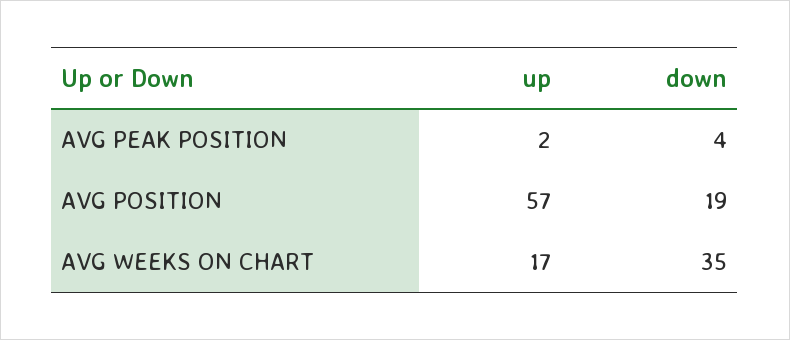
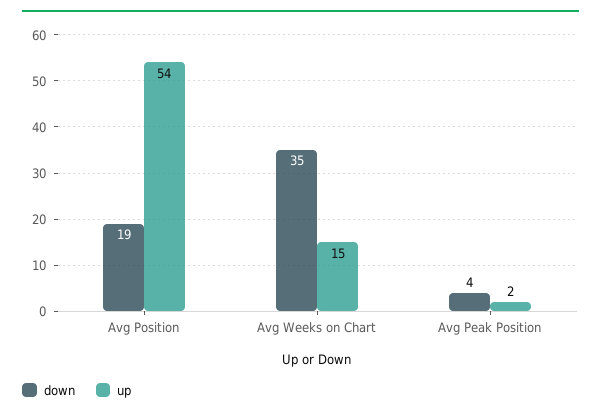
up, AVG POSITION: 57 -> 54
up, AVG WEEKS ON CHART: 17 -> 15

